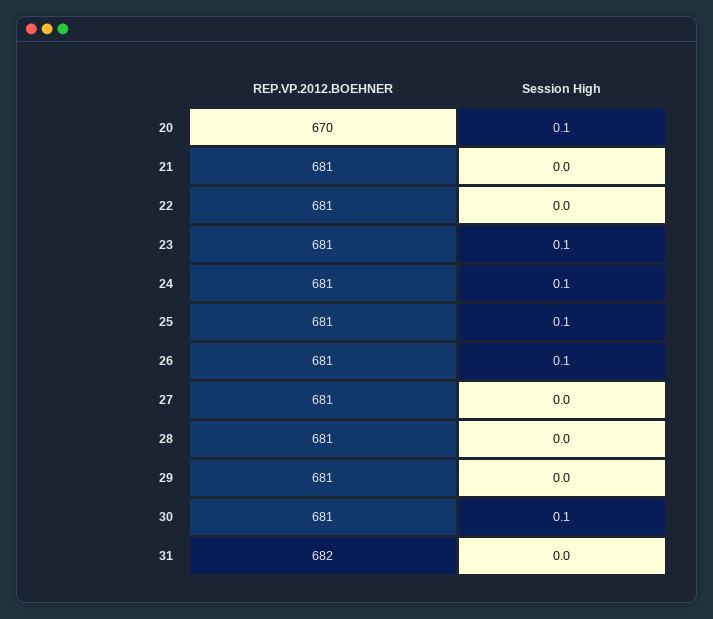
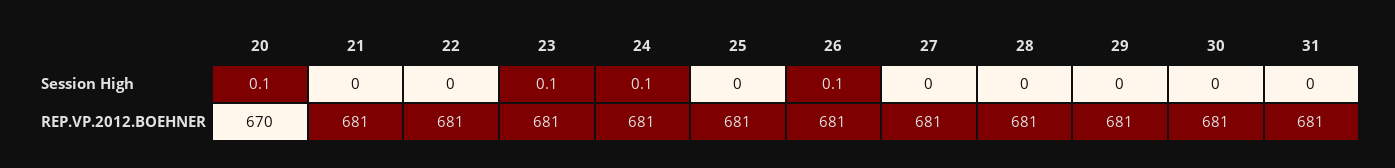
Session High, 25: 0.1 -> 0
Session High, 30: 0.1 -> 0
REP.VP.2012.BOEHNER, 31: 682 -> 681

